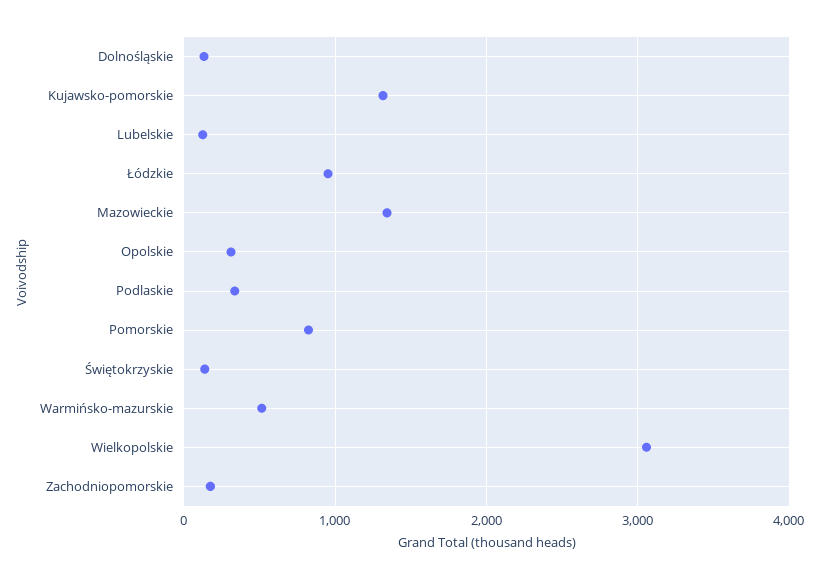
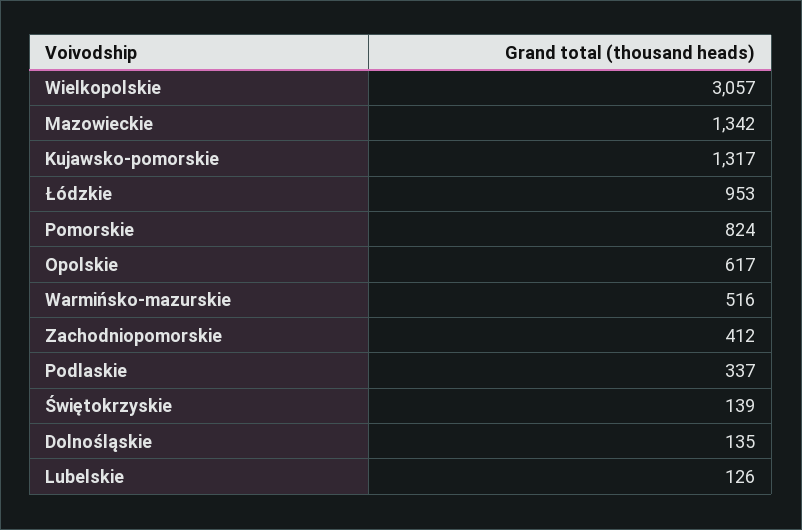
Opolskie: 300 -> 617
Zachodniopomorskie: 200 -> 412

